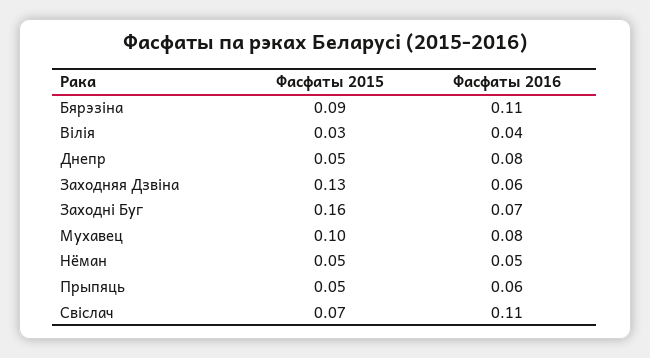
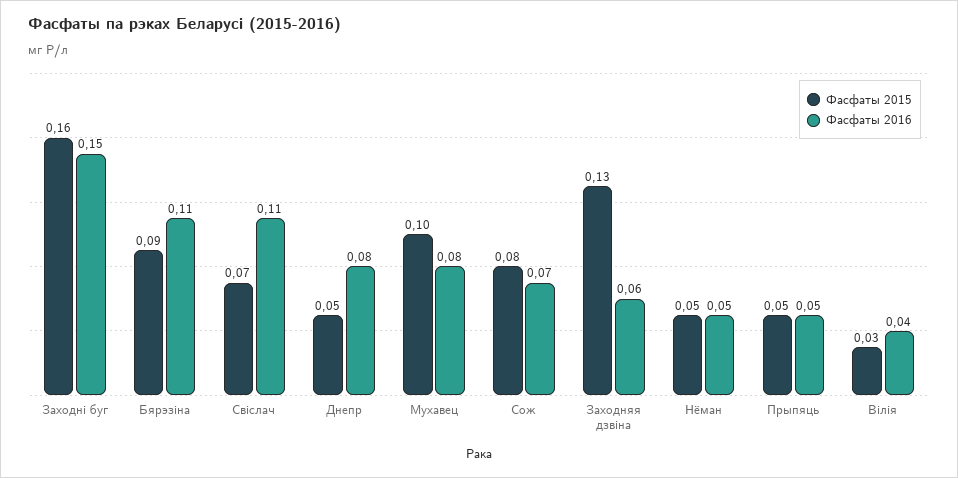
Фасфаты 2016, Заходні Буг: 0.07 -> 0.15
Фасфаты 2016, Прыпяць: 0.06 -> 0.05
Фасфаты 2015, Сож: none -> 0.08
Фасфаты 2016, Сож: none -> 0.07

